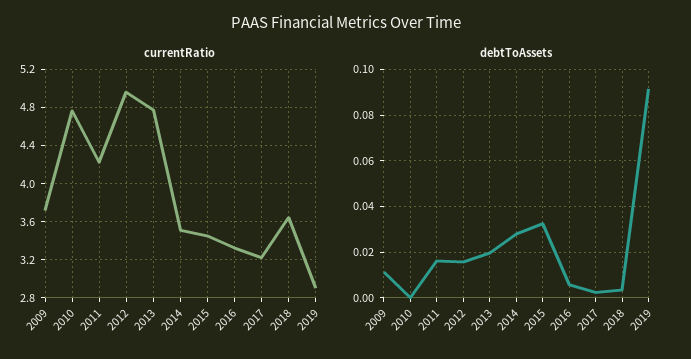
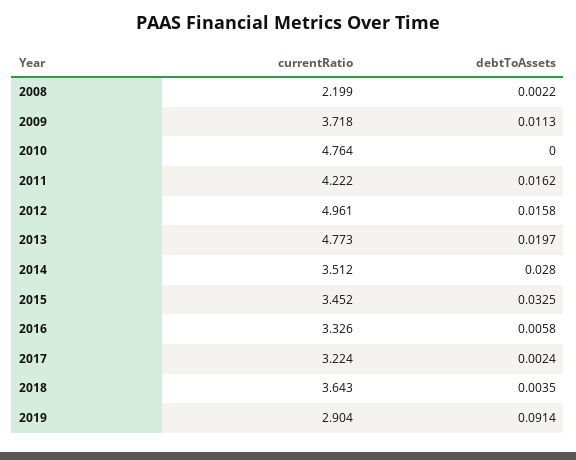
currentRatio, 2008: none -> 2.199
debtToAssets, 2008: none -> 0.0022

